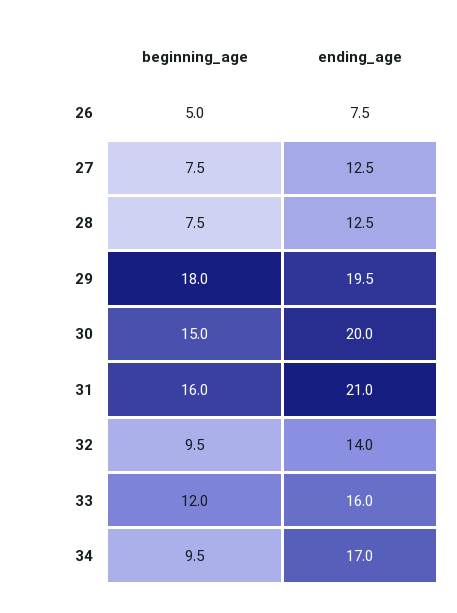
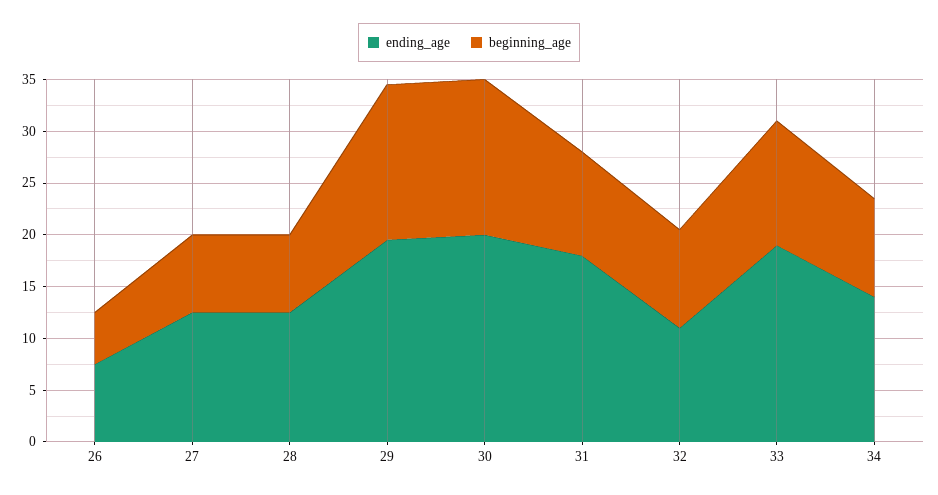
beginning_age, 29: 18 -> 15
beginning_age, 31: 16 -> 10
ending_age, 31: 21 -> 18
ending_age, 32: 14 -> 11
ending_age, 33: 16 -> 19
ending_age, 34: 17 -> 14

